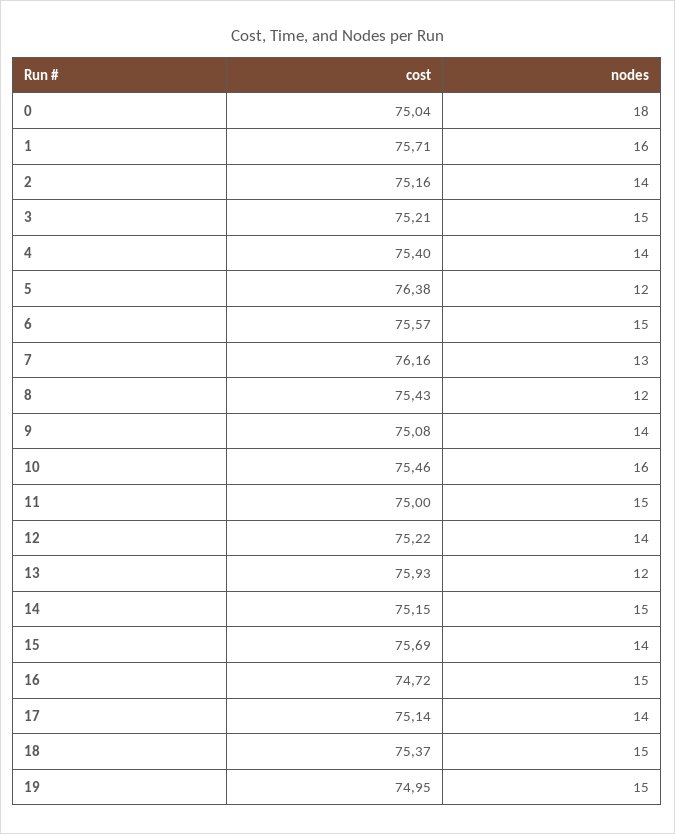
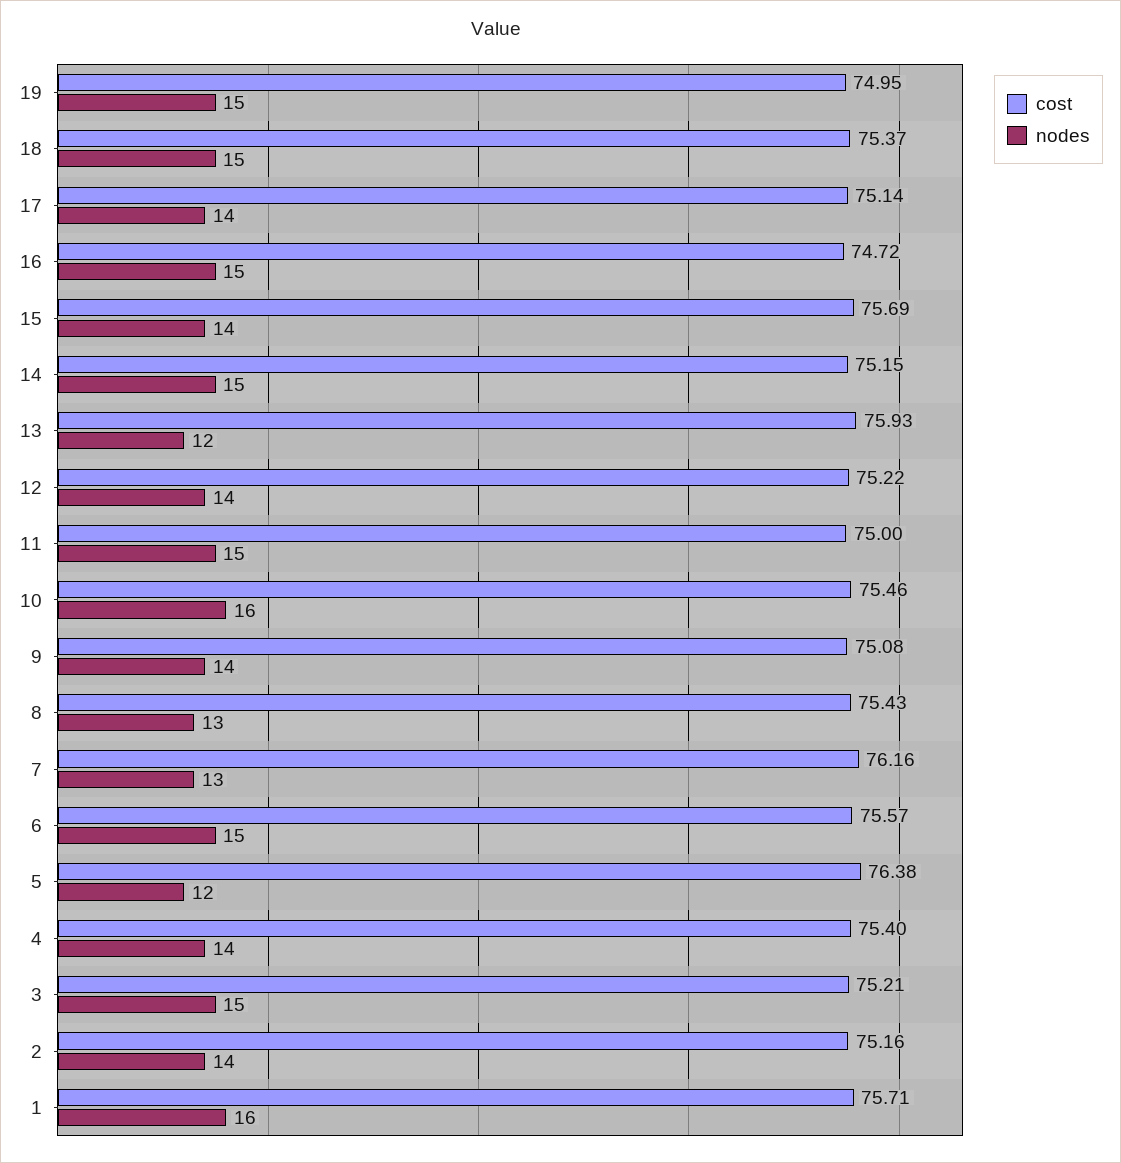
cost, 0: 75.04 -> none
nodes, 0: 18 -> none
nodes, 8: 12 -> 13

